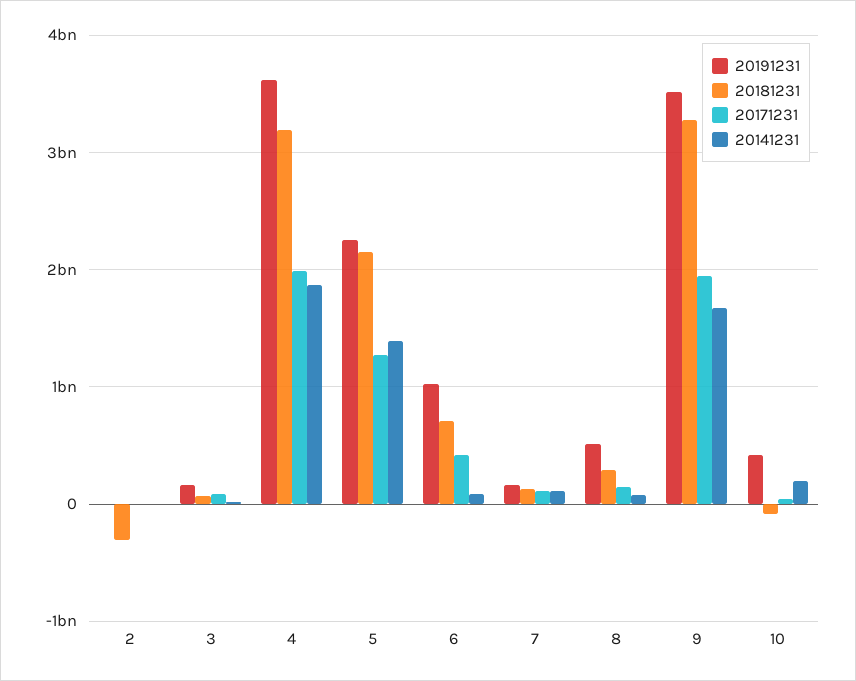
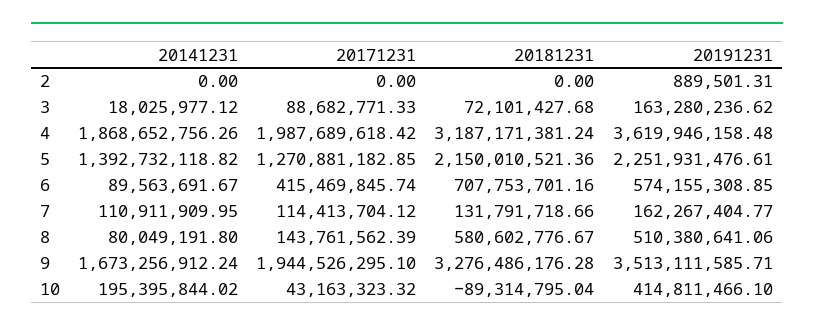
20181231, 2: -300000000 -> 0
20191231, 6: 1000000000 -> 574155308.85
20181231, 8: 300000000 -> 580602776.67

